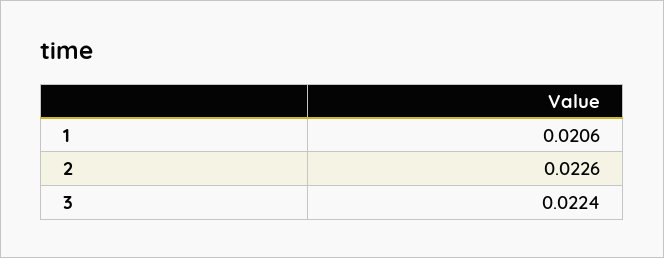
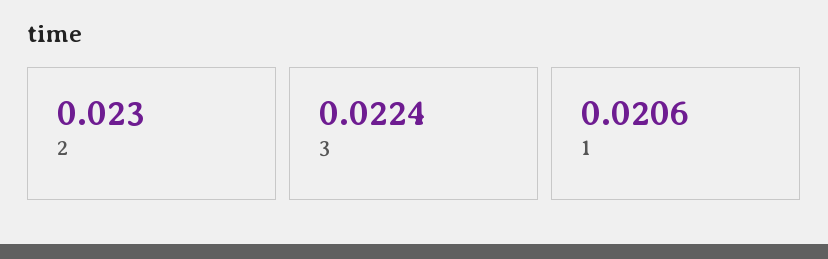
2: 0.0226 -> 0.023

